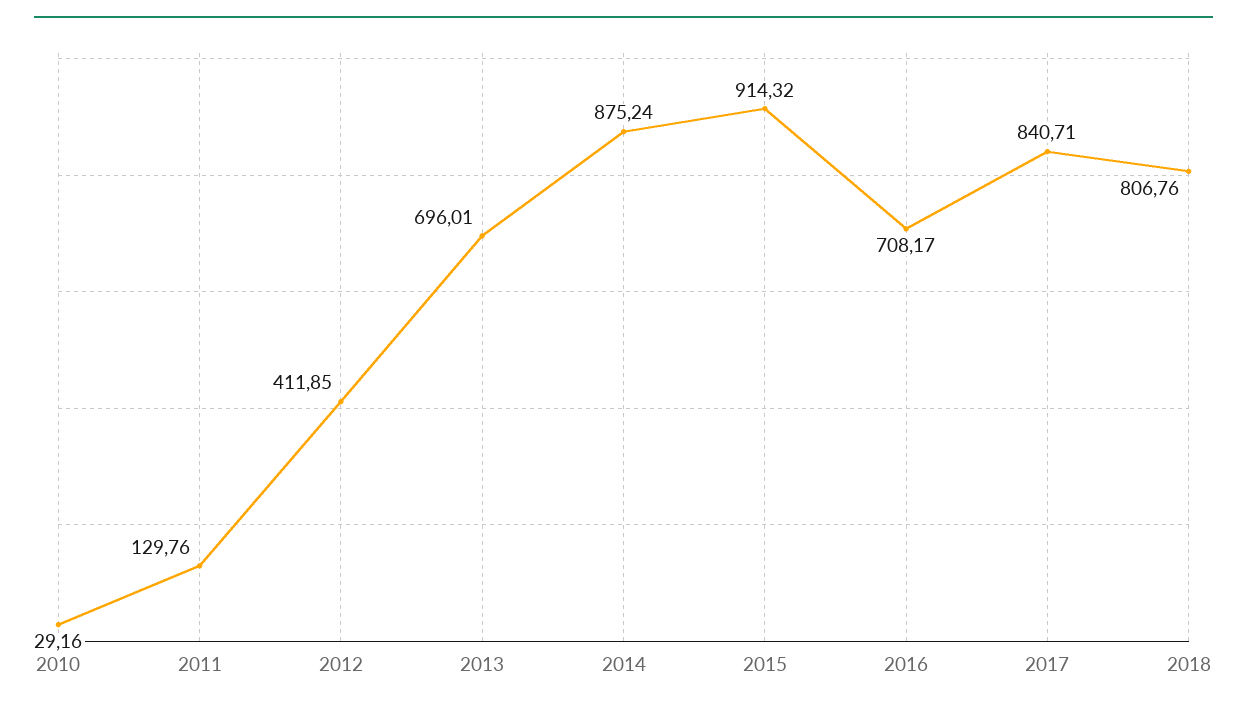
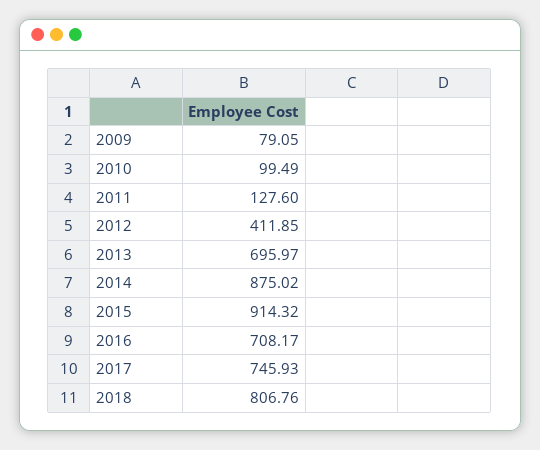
2010: 29.16 -> 99.49
2011: 129.76 -> 127.6
2013: 696.01 -> 695.97
2014: 875.24 -> 875.02
2017: 840.71 -> 745.93
2009: none -> 79.05

